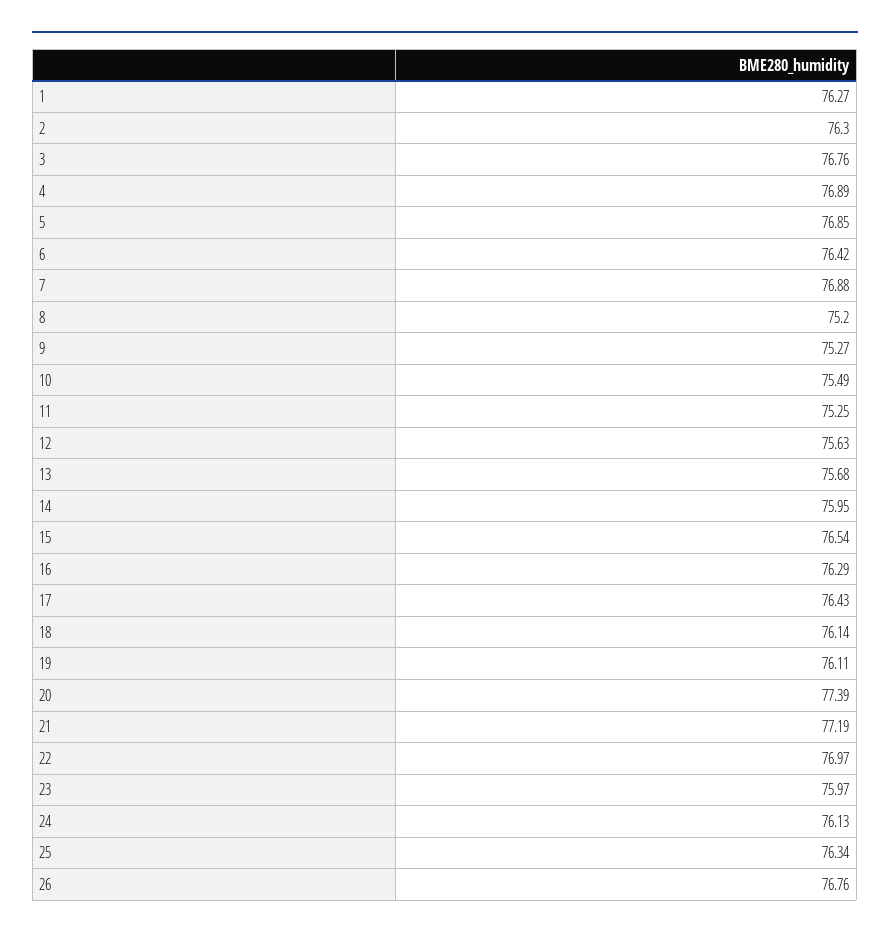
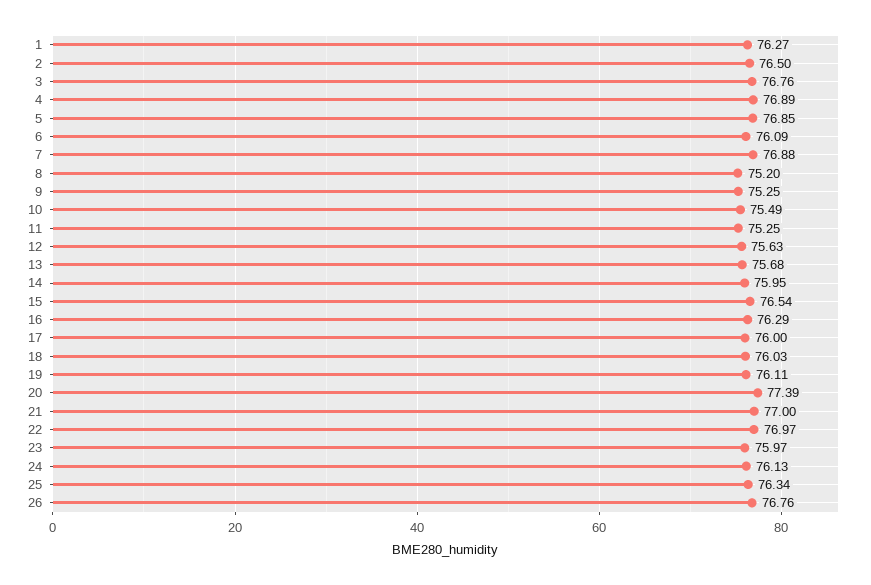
2: 76.3 -> 76.5
6: 76.42 -> 76.09
9: 75.27 -> 75.25
17: 76.43 -> 76
18: 76.14 -> 76.03
21: 77.19 -> 77

